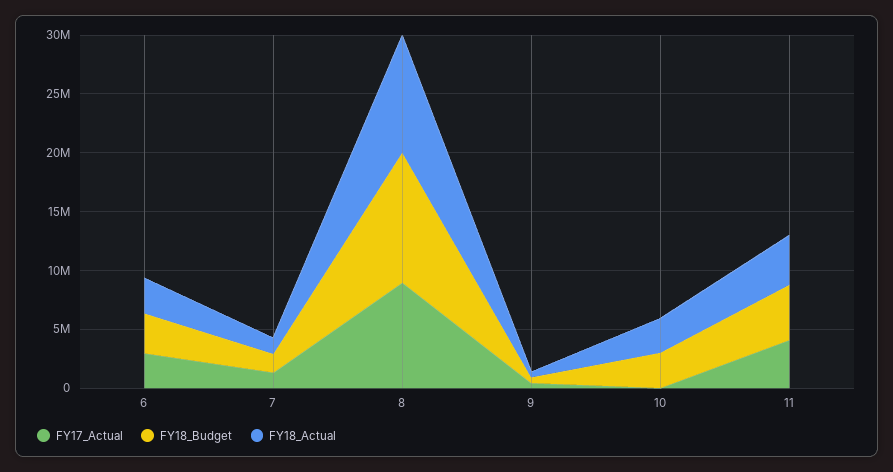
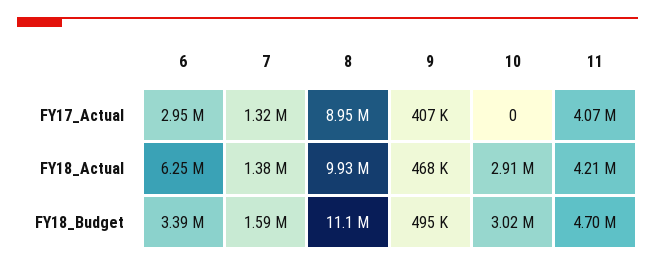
FY18_Actual, 6: 3000000 -> 6250000

